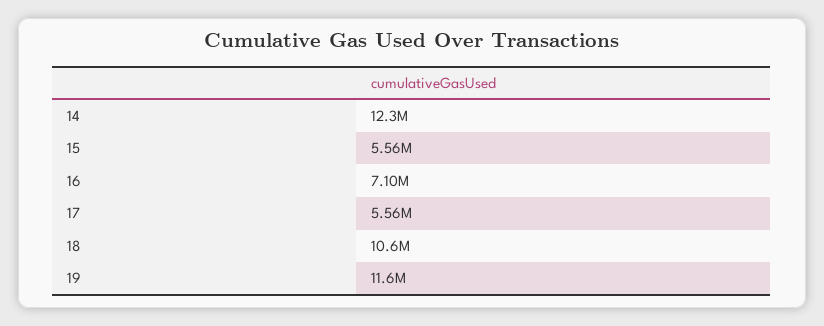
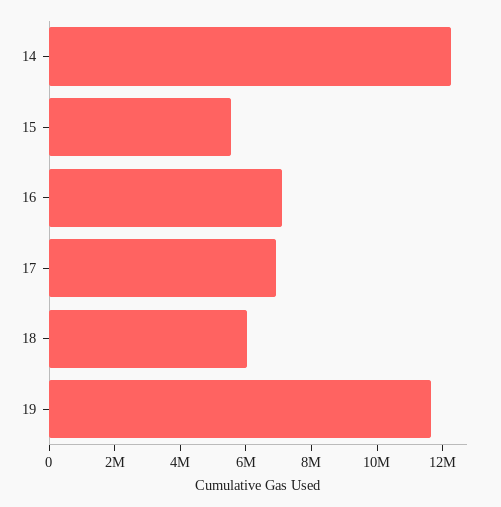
17: 5560000 -> 7000000
18: 10600000 -> 6000000

